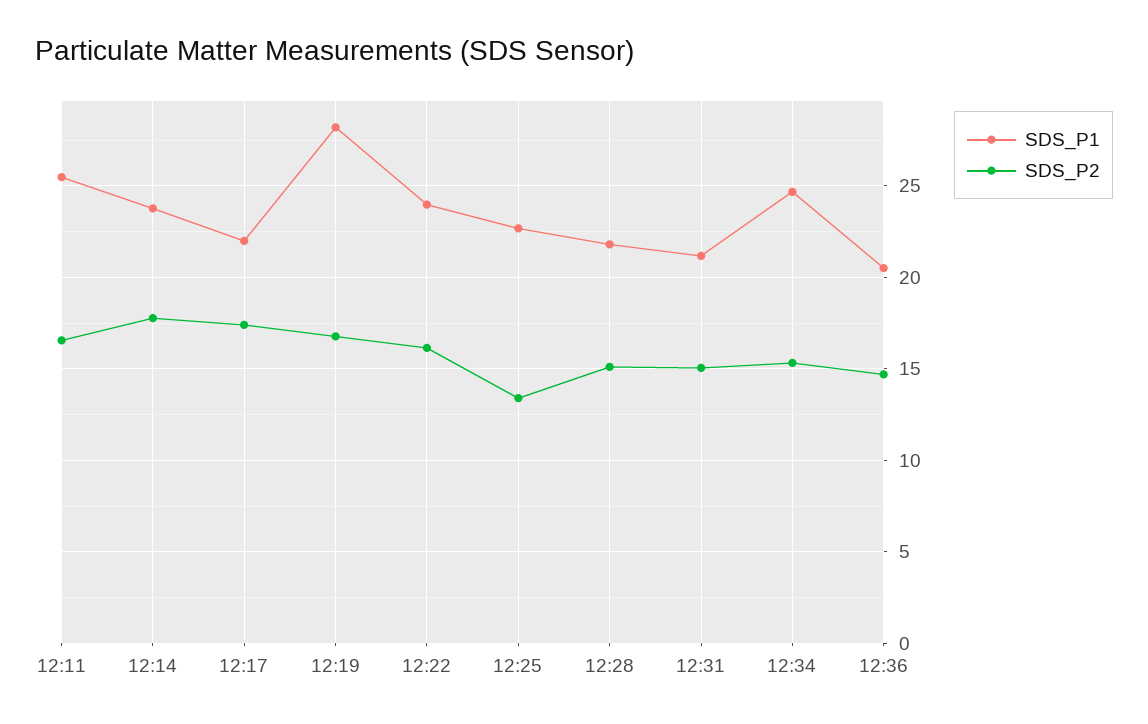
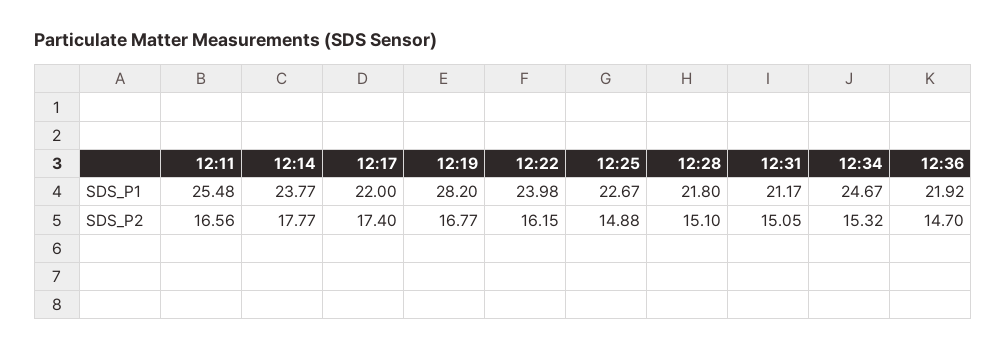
SDS_P2, 12:25: 13.5 -> 14.88
SDS_P1, 12:36: 20.5 -> 21.92

